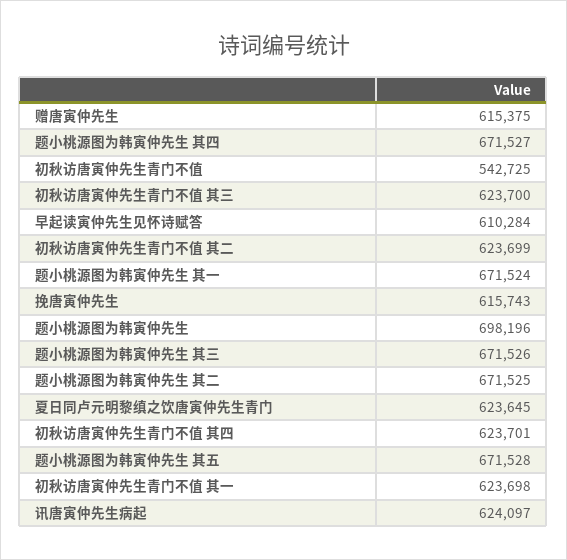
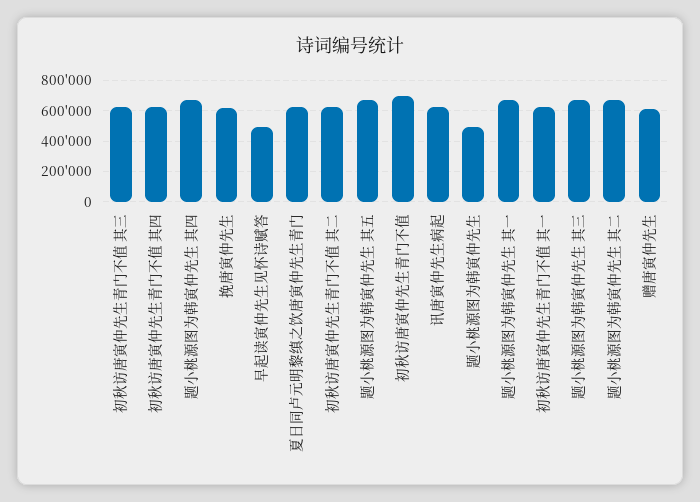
初秋访唐寅仲先生青门不值: 542725 -> 700000
早起读寅仲先生见怀诗赋答: 610284 -> 500000
题小桃源图为韩寅仲先生: 698196 -> 500000

